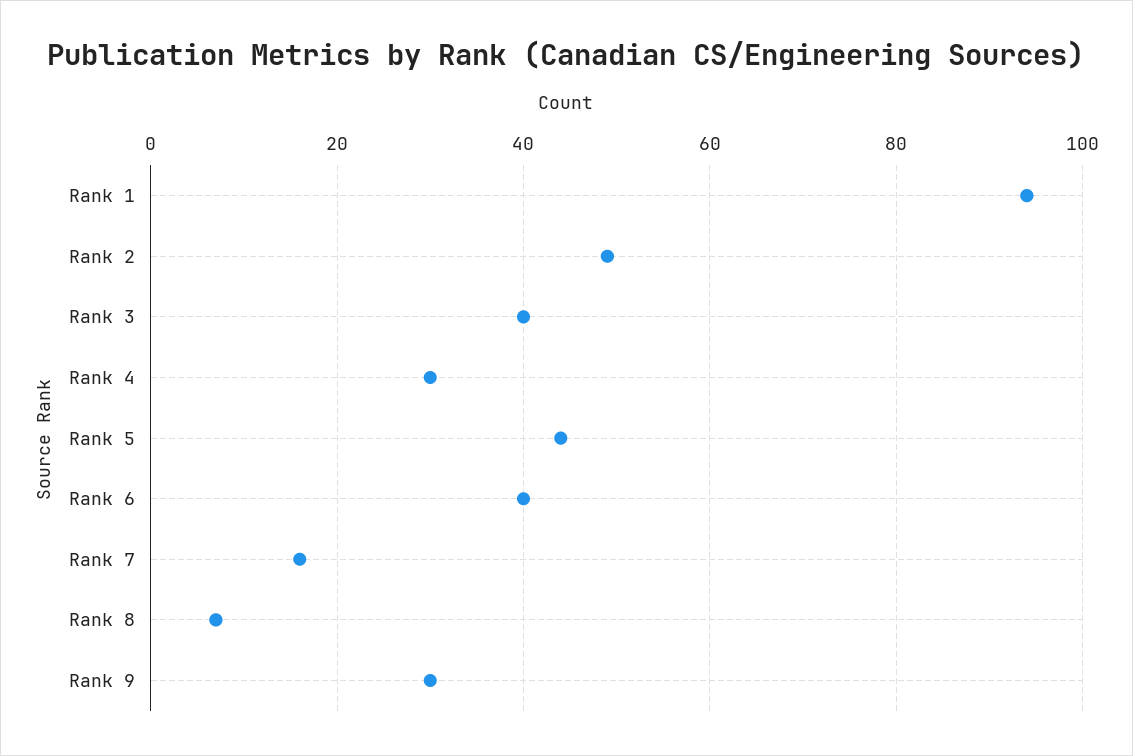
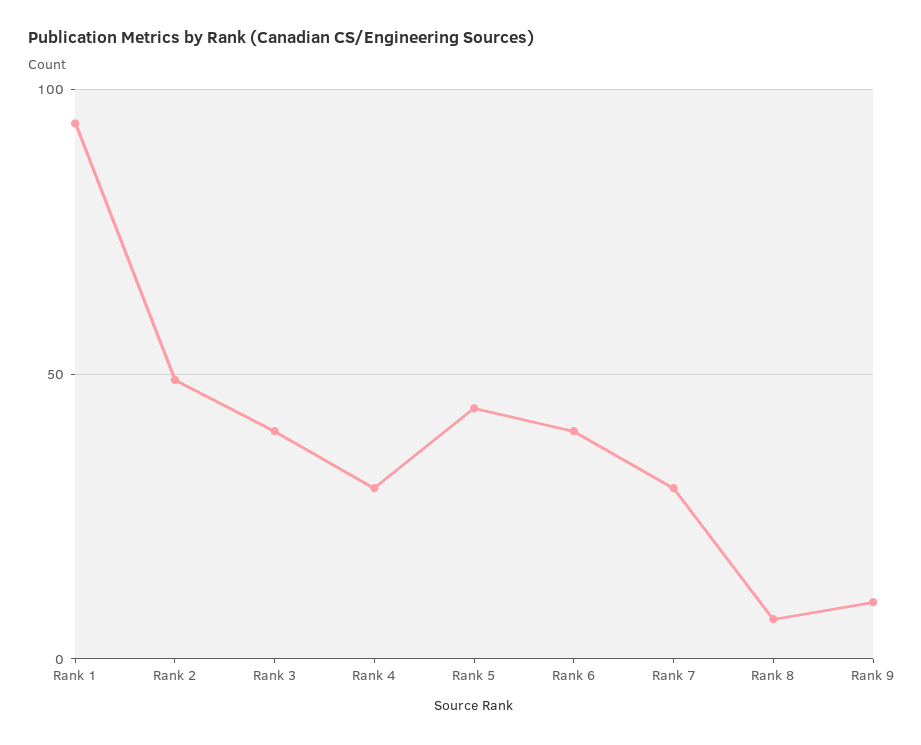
Rank 7: 15 -> 30
Rank 9: 30 -> 10

